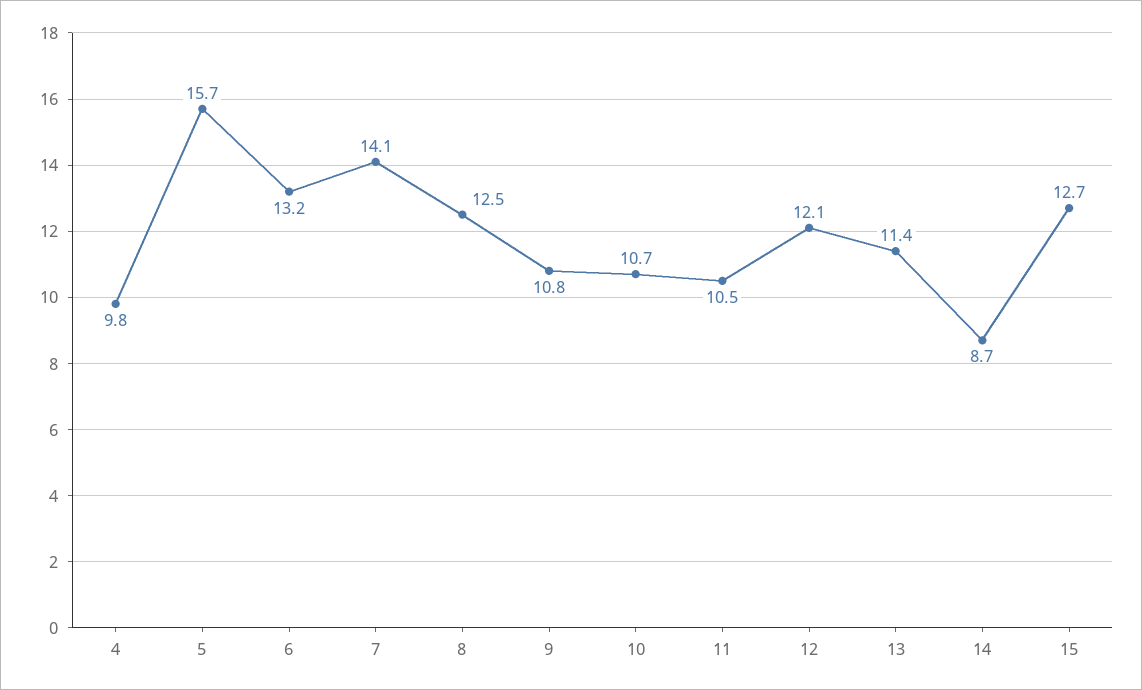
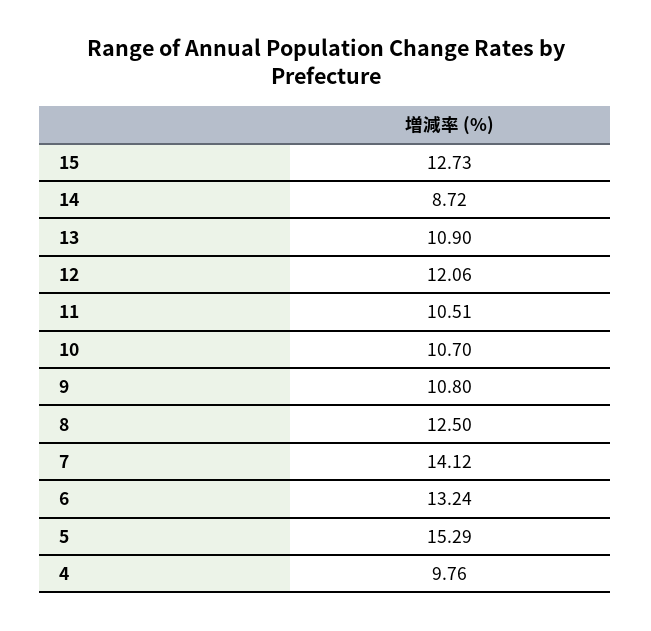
5: 15.7 -> 15.29
13: 11.4 -> 10.9

